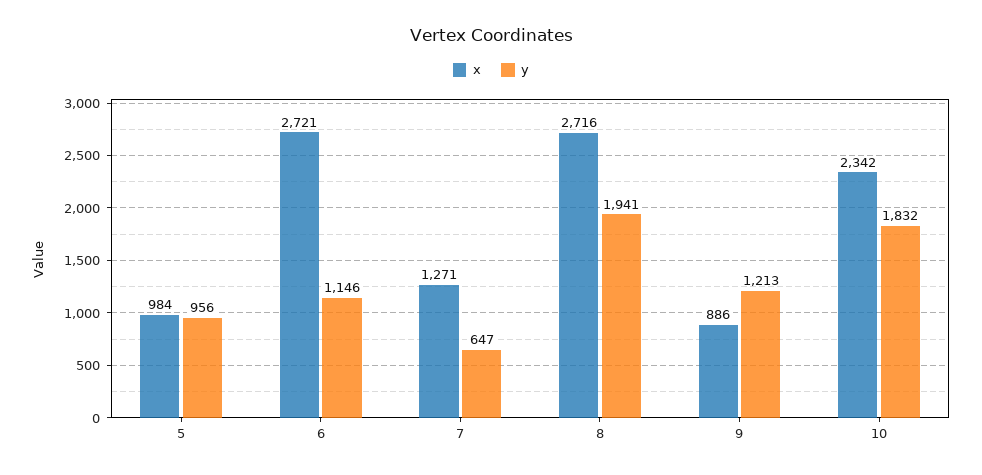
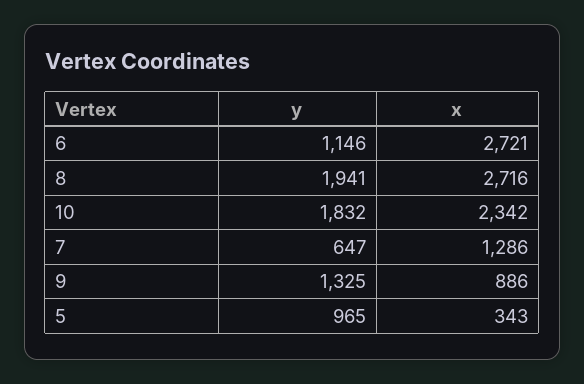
x, 5: 984 -> 343
y, 5: 956 -> 965
x, 7: 1271 -> 1286
y, 9: 1213 -> 1325

